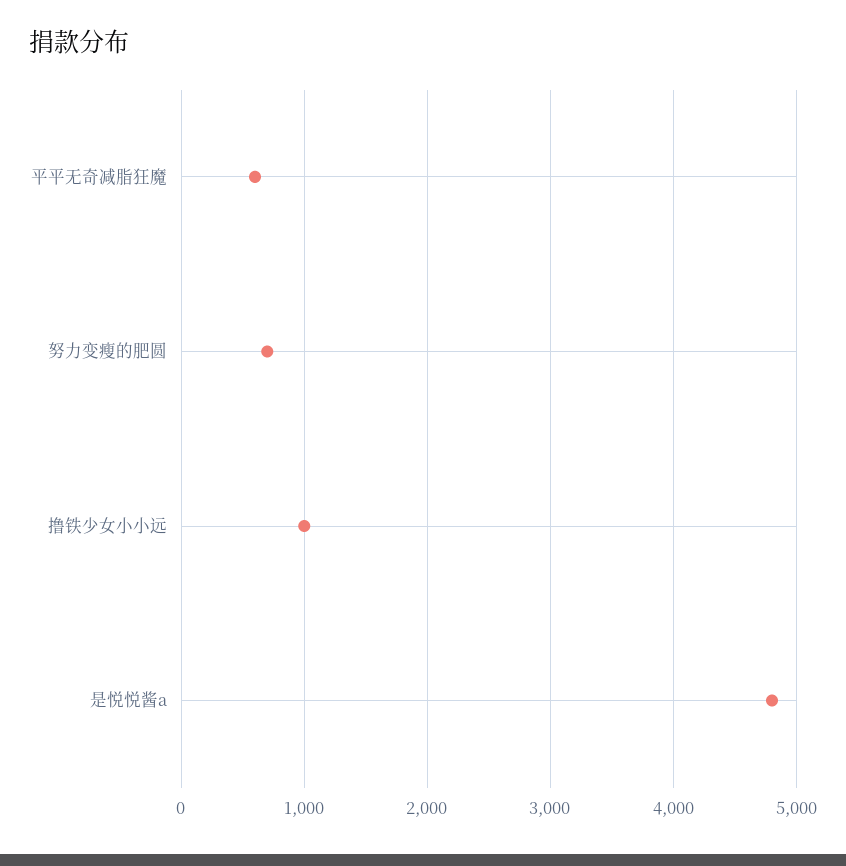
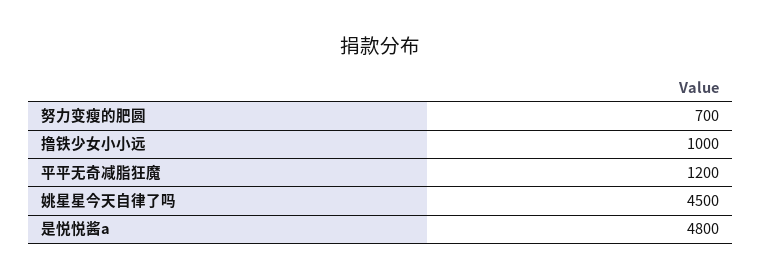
平平无奇减脂狂魔: 600 -> 1200
姚星星今天自律了吗: none -> 4500

